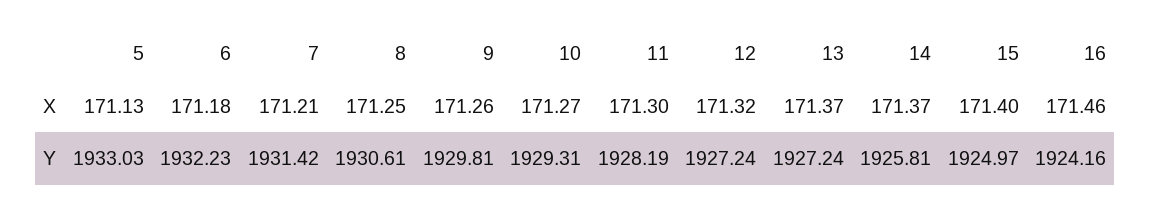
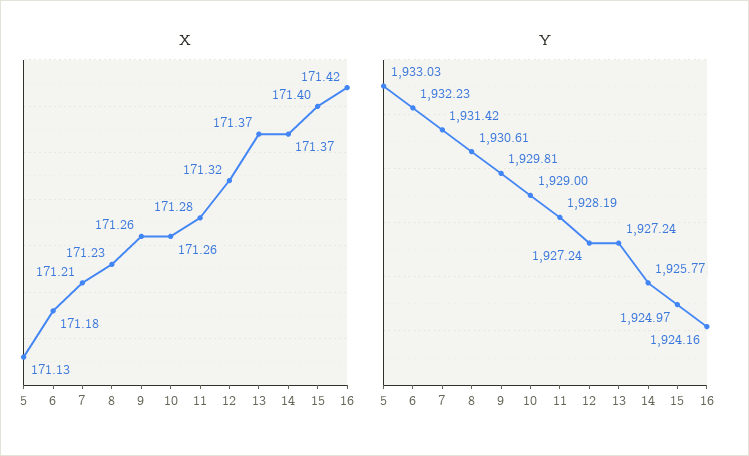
X, 8: 171.25 -> 171.23
X, 10: 171.27 -> 171.26
X, 11: 171.3 -> 171.28
X, 16: 171.46 -> 171.42
Y, 10: 1929.31 -> 1929
Y, 14: 1925.81 -> 1925.77

